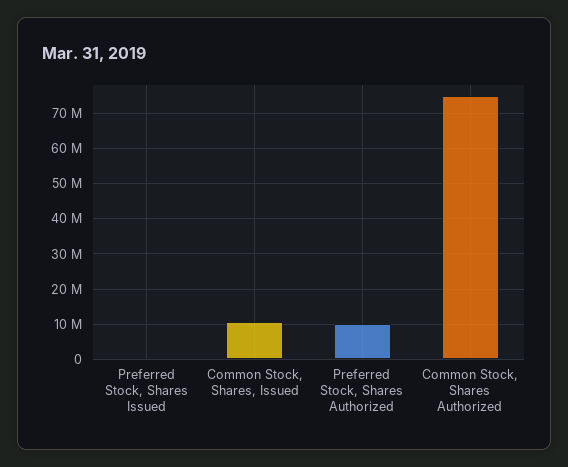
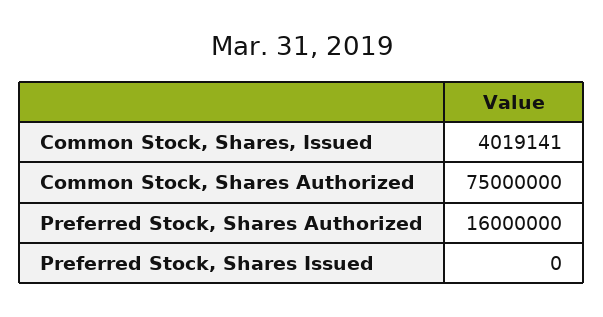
Common Stock, Shares, Issued: 10000000 -> 4019141
Preferred Stock, Shares Authorized: 10000000 -> 16000000

